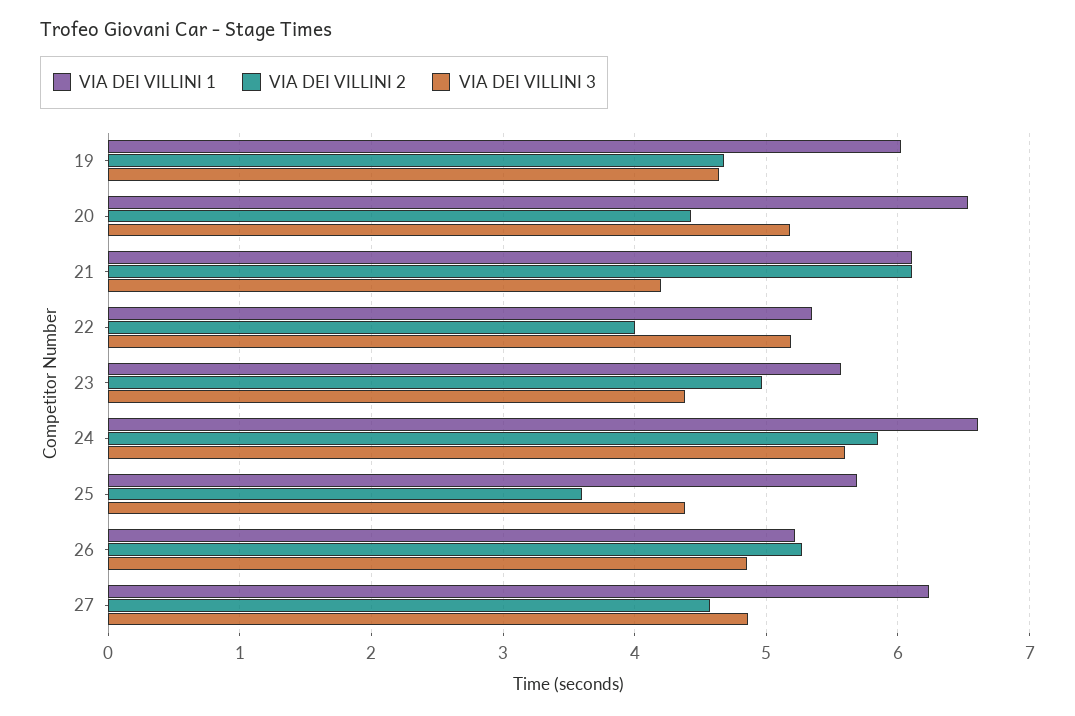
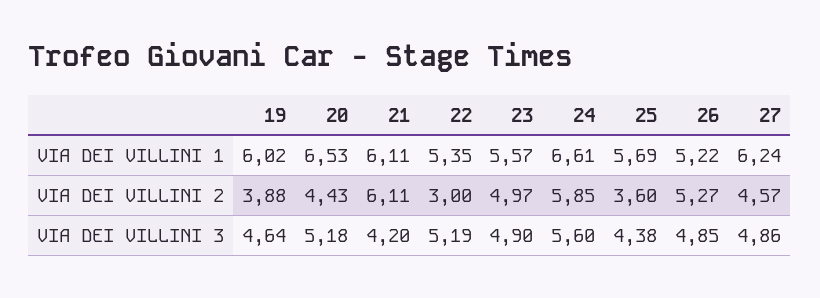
VIA DEI VILLINI 2, 19: 4.7 -> 3.88
VIA DEI VILLINI 2, 22: 4 -> 3
VIA DEI VILLINI 3, 23: 4.4 -> 4.9

